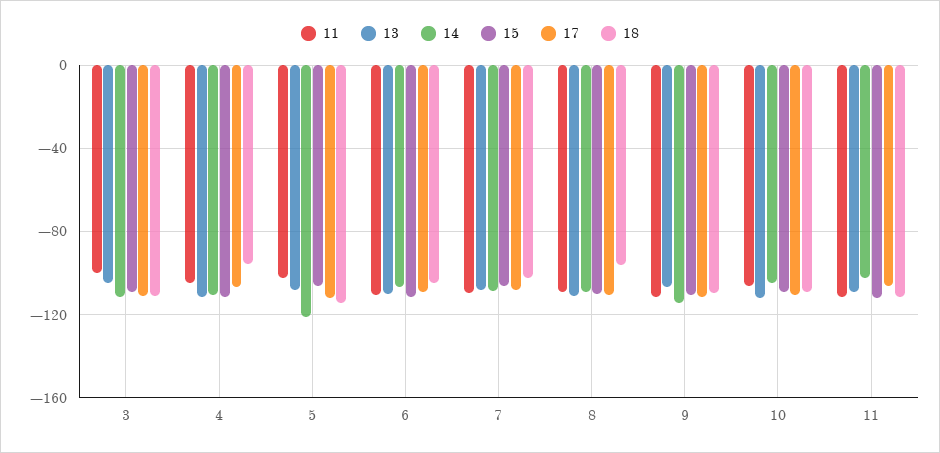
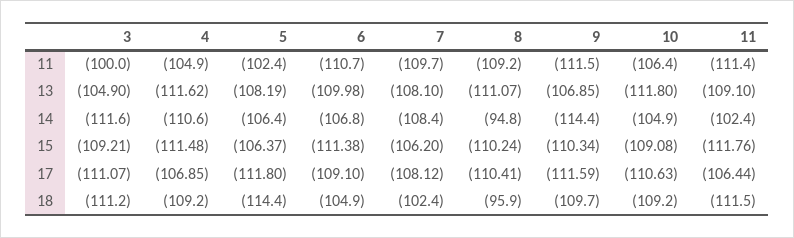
18, 4: -95 -> -109.2
14, 5: -120 -> -106.4
14, 8: -110 -> -94.8

